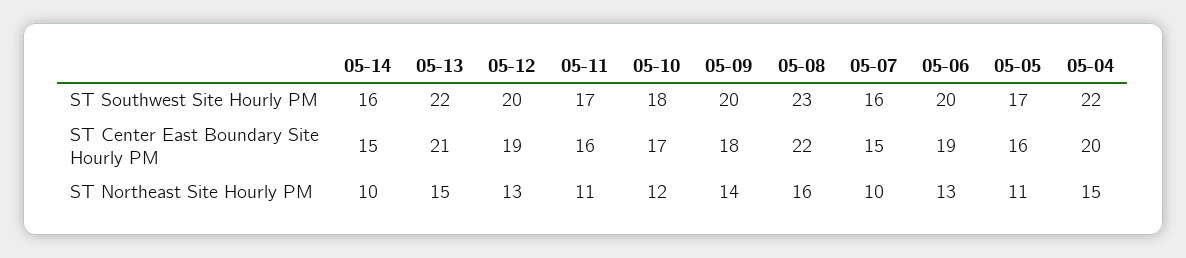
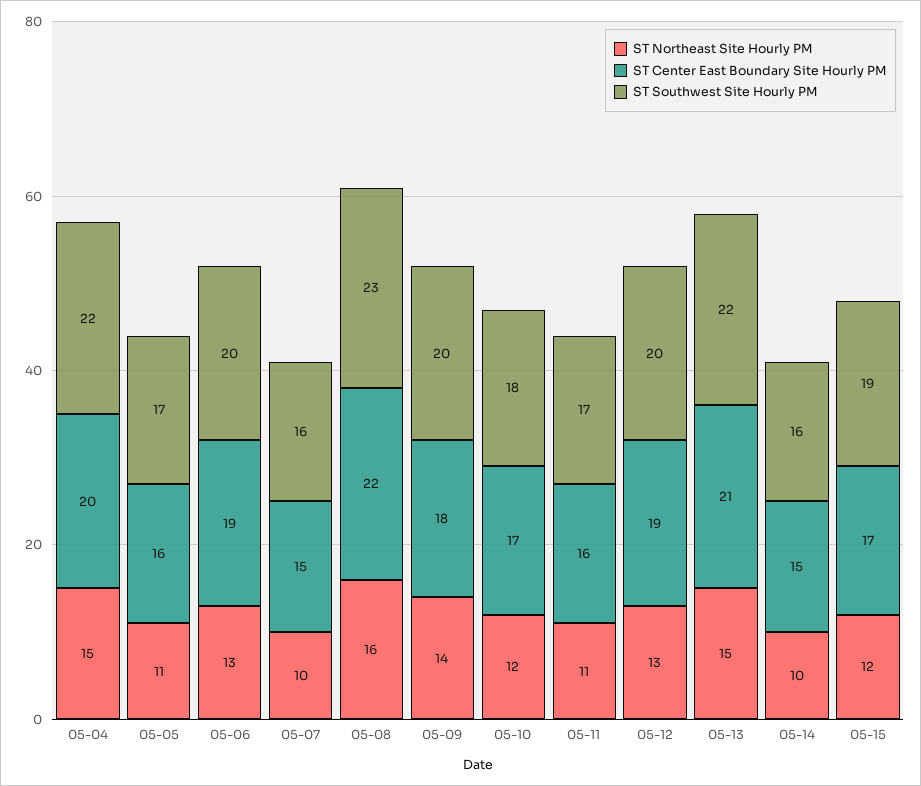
ST Northeast Site Hourly PM, 05-15: none -> 12
ST Center East Boundary Site Hourly PM, 05-15: none -> 17
ST Southwest Site Hourly PM, 05-15: none -> 19

